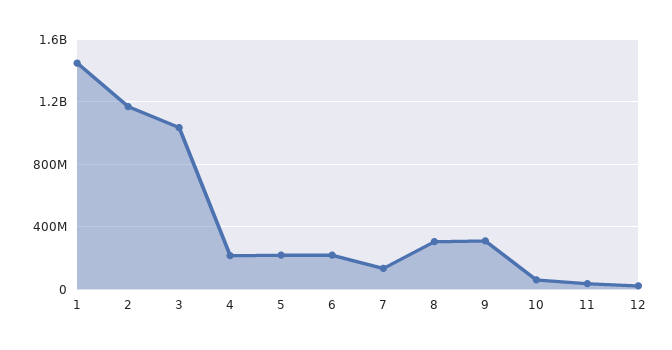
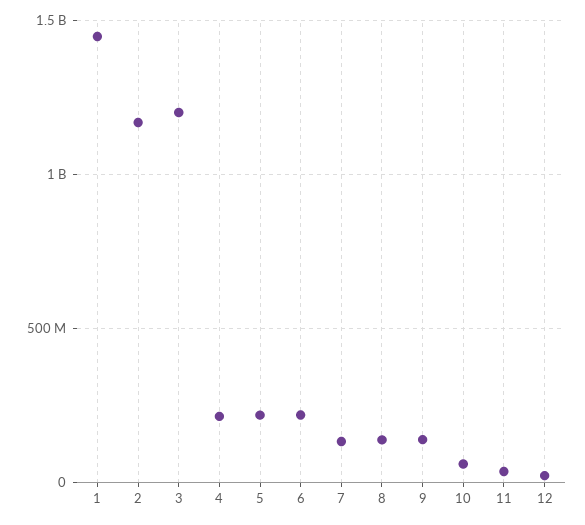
3: 1050000000 -> 1200000000
8: 300000000 -> 150000000
9: 300000000 -> 150000000

